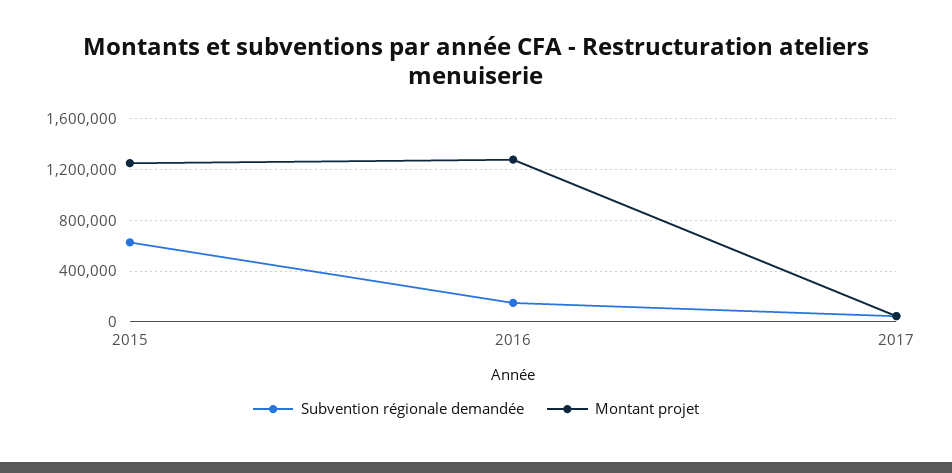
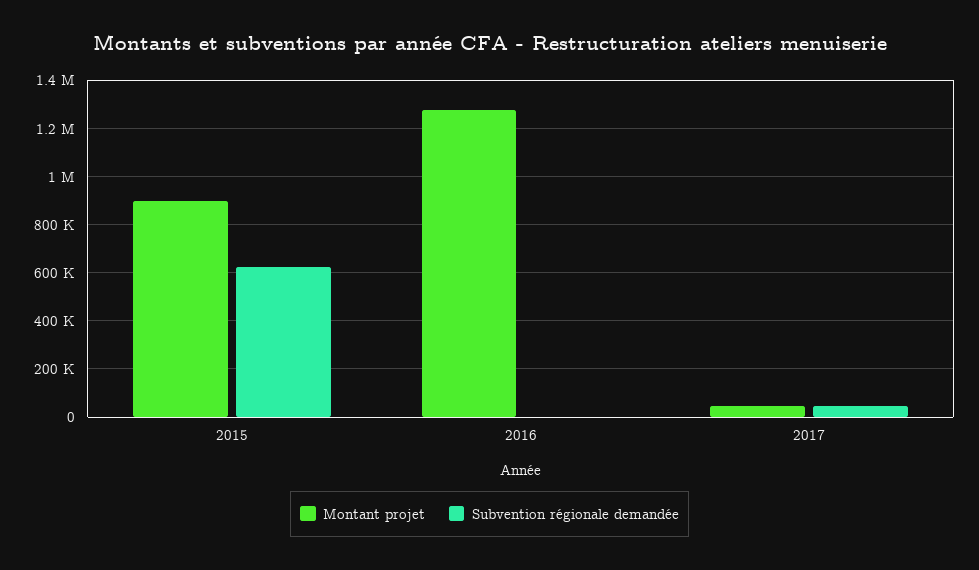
Montant projet, 2015: 1250000 -> 900000
Subvention régionale demandée, 2016: 150000 -> 0

